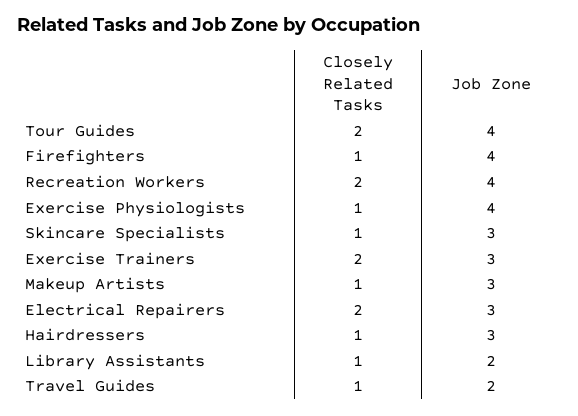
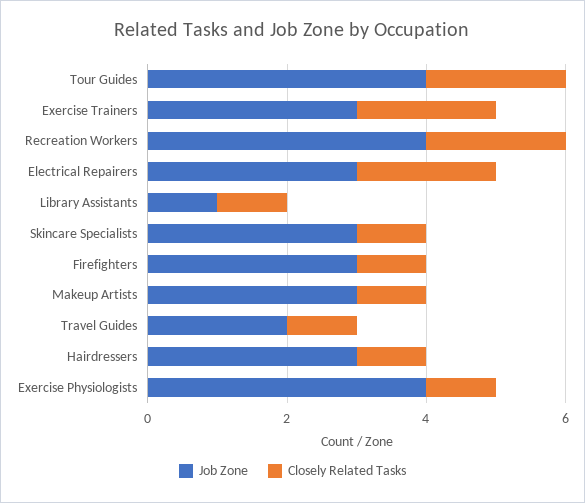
Job Zone, Firefighters: 4 -> 3
Job Zone, Library Assistants: 2 -> 1

